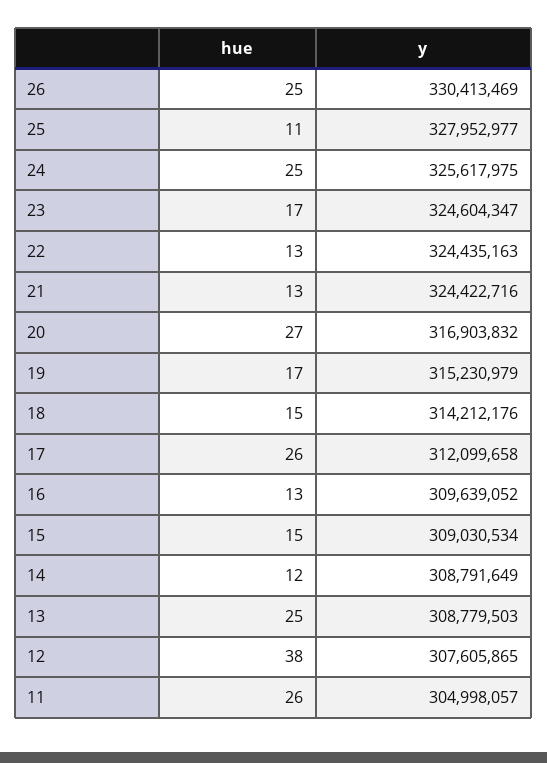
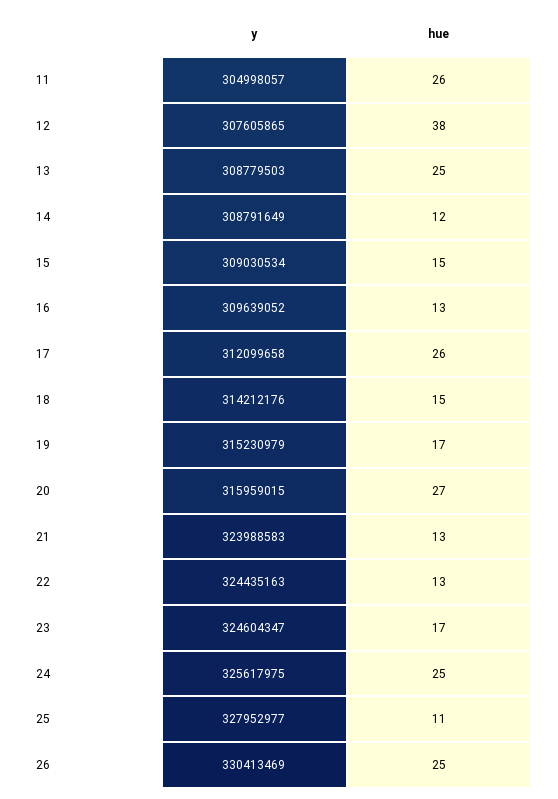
y, 21: 324422716 -> 323988583
y, 20: 316903832 -> 315959015

